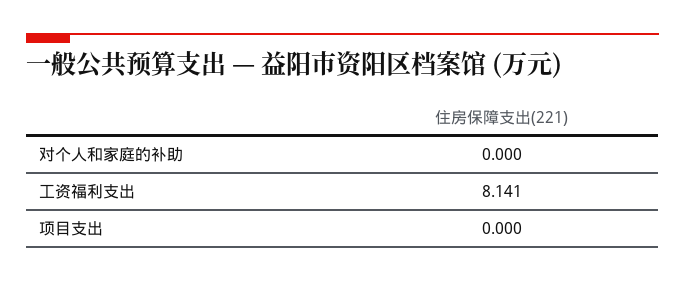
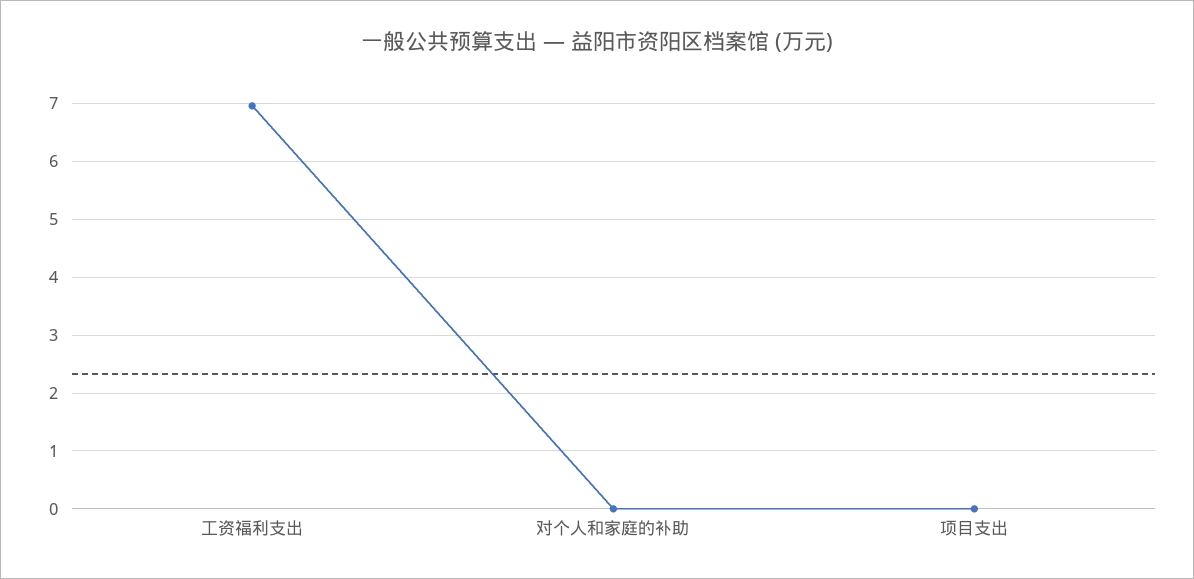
工资福利支出: 8.141 -> 7

